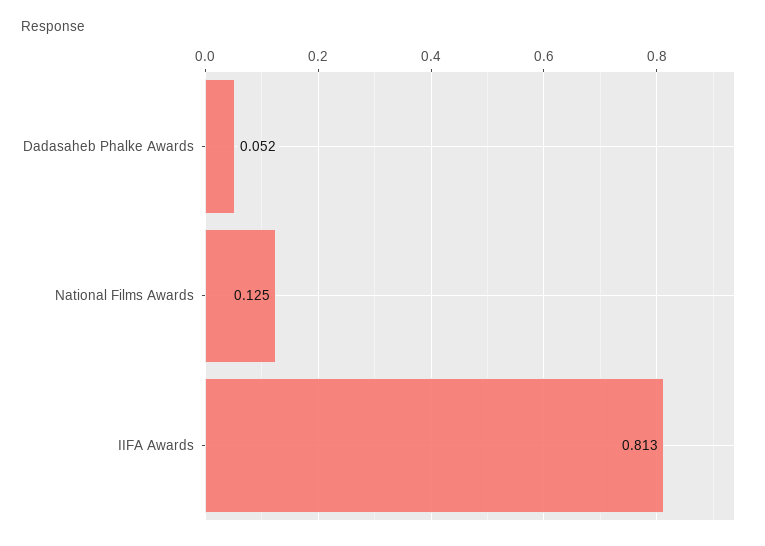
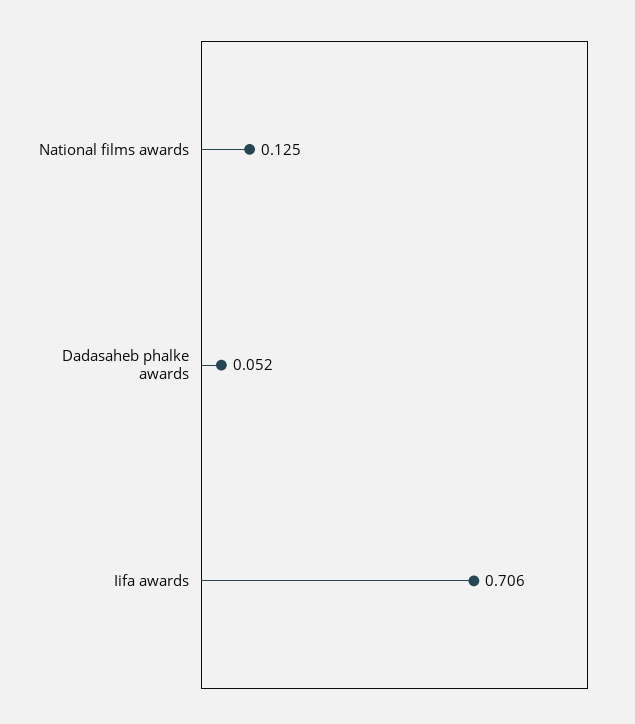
IIFA Awards: 0.813 -> 0.706

